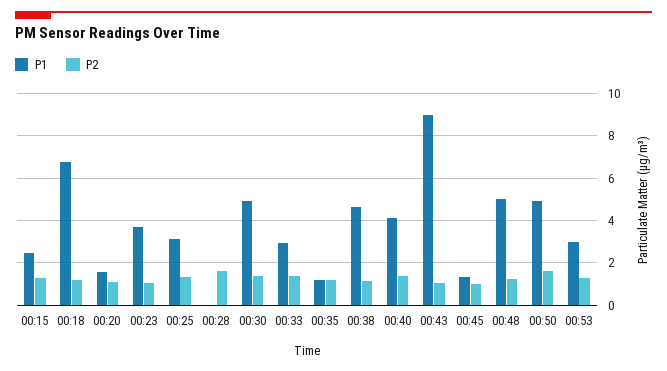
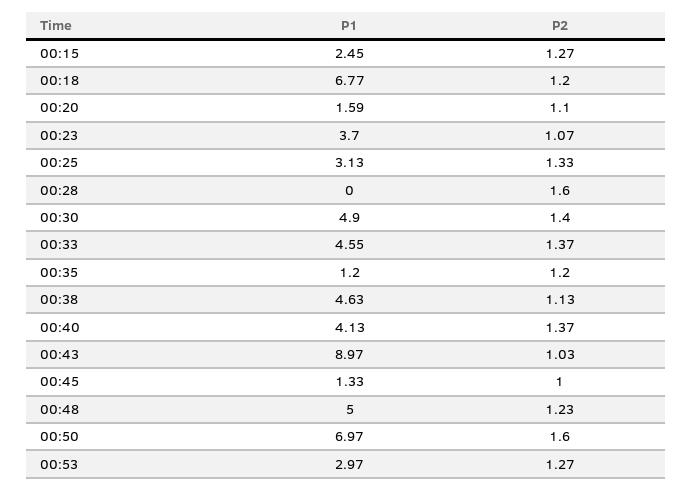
P1, 00:33: 3 -> 4.55
P1, 00:50: 5 -> 6.97

